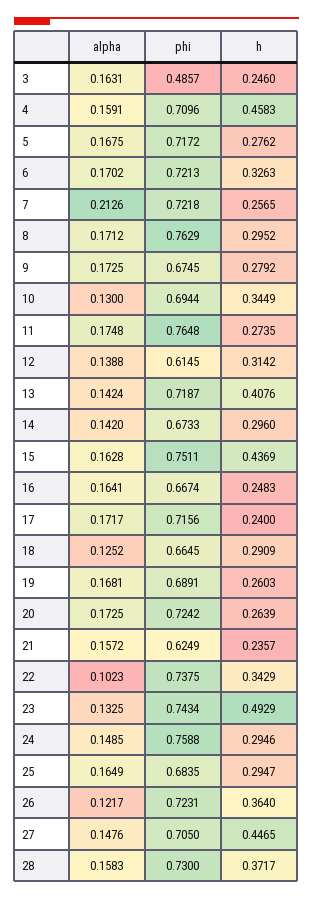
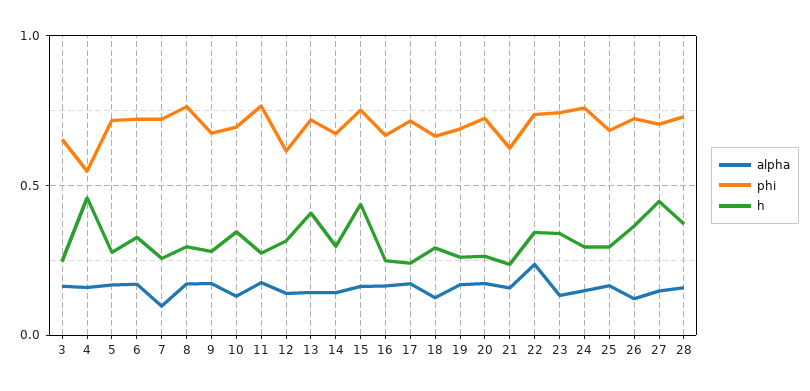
phi, 3: 0.4857 -> 0.65
phi, 4: 0.7096 -> 0.55
alpha, 7: 0.2126 -> 0.1
alpha, 22: 0.1023 -> 0.25
h, 23: 0.4929 -> 0.35

